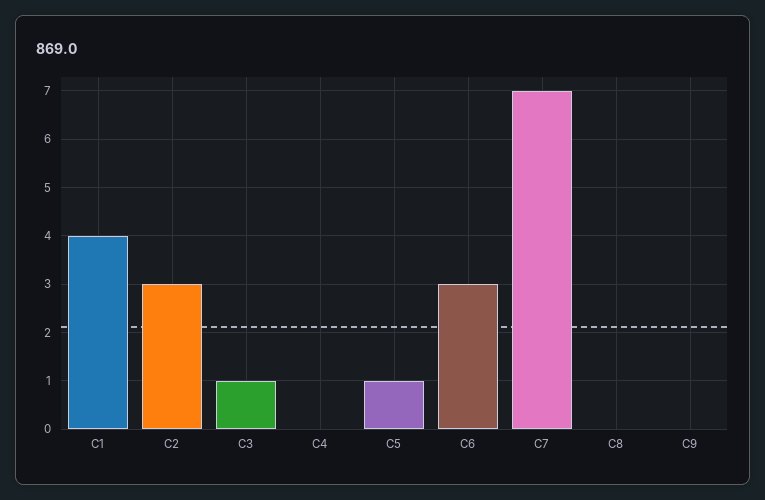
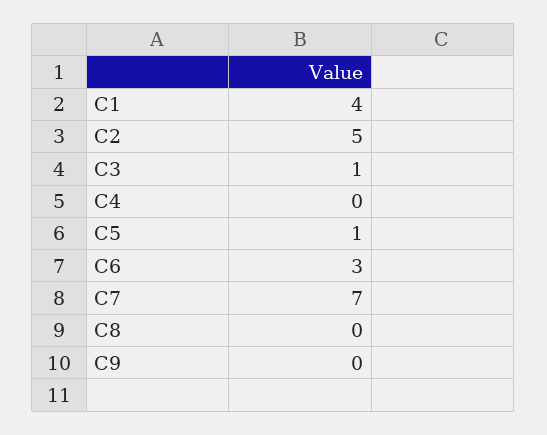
C2: 3 -> 5

